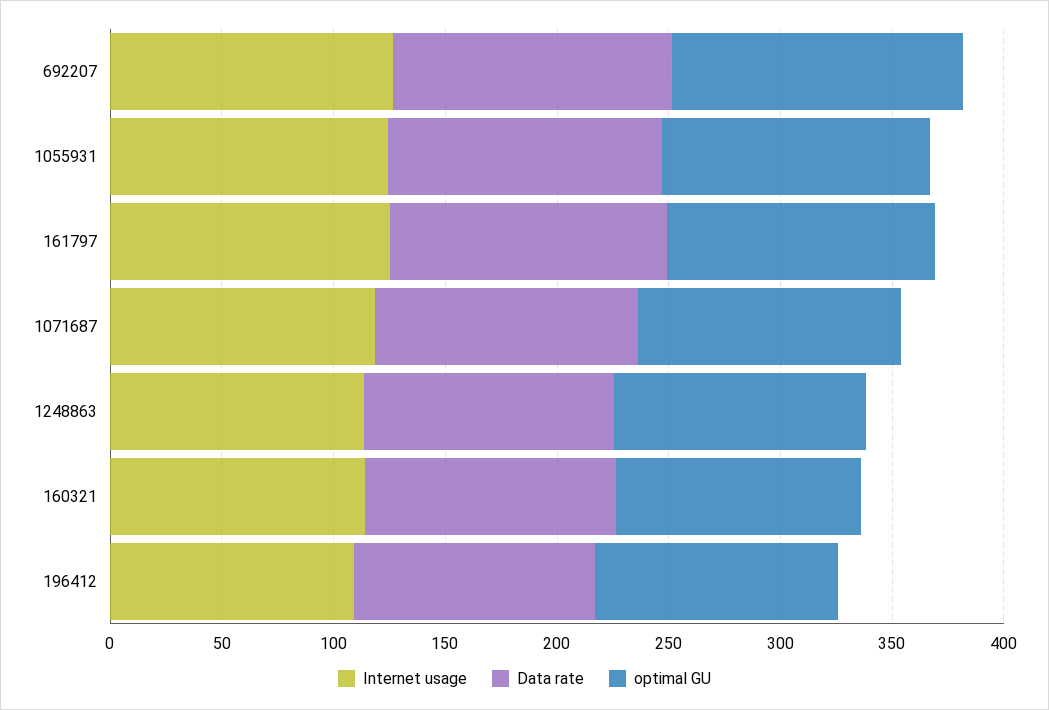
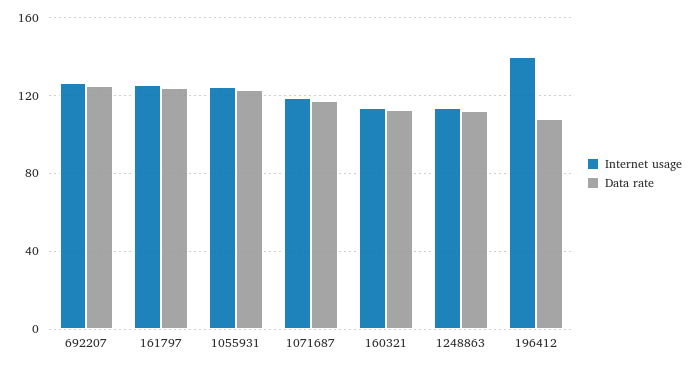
optimal GU, 692207: 130 -> none
optimal GU, 1055931: 120 -> none
optimal GU, 161797: 120 -> none
optimal GU, 1071687: 120 -> none
optimal GU, 1248863: 110 -> none
optimal GU, 160321: 110 -> none
Internet usage, 196412: 110 -> 140
optimal GU, 196412: 110 -> none

